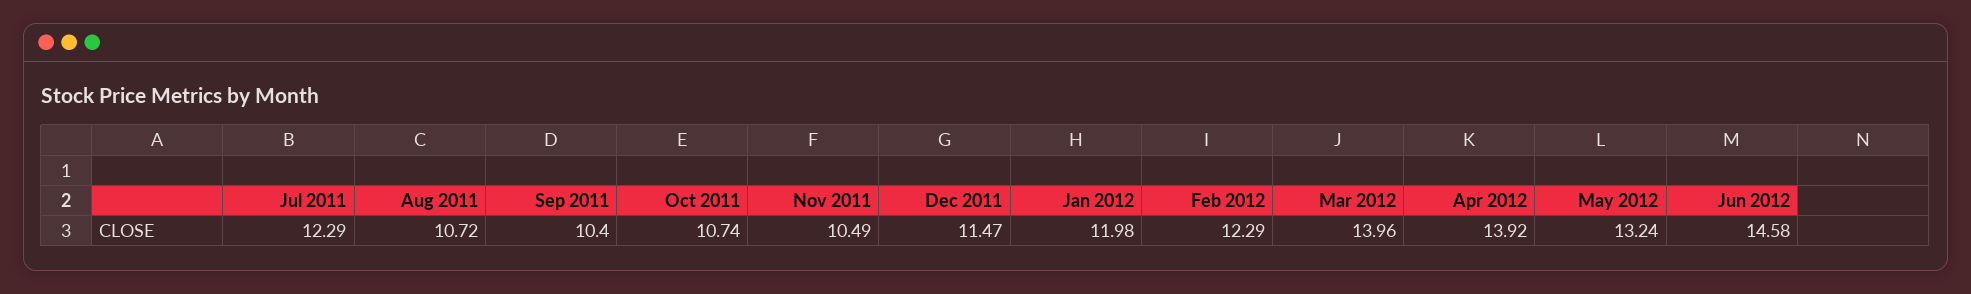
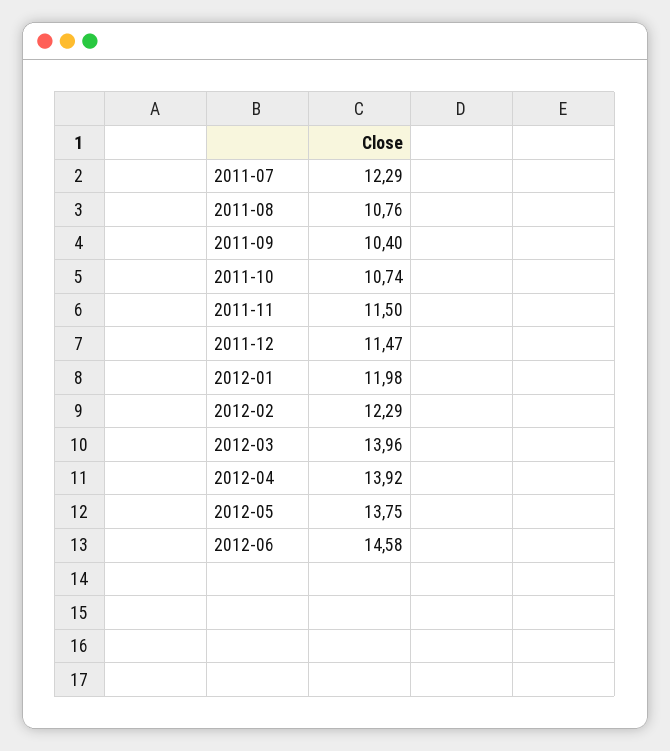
Aug 2011: 10.72 -> 10.76
Nov 2011: 10.49 -> 11.5
May 2012: 13.24 -> 13.75

